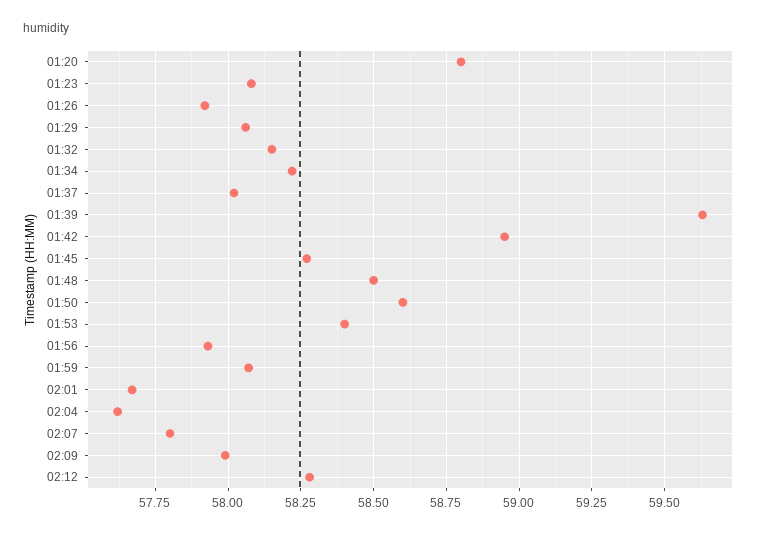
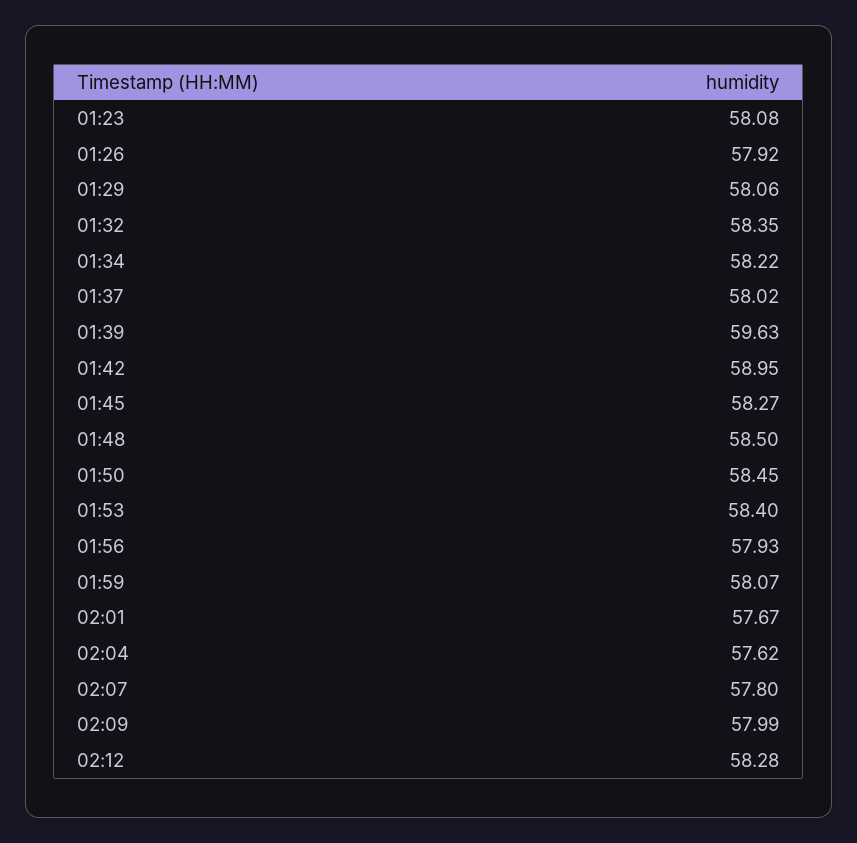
01:20: 58.8 -> none
01:32: 58.15 -> 58.35
01:50: 58.6 -> 58.45

